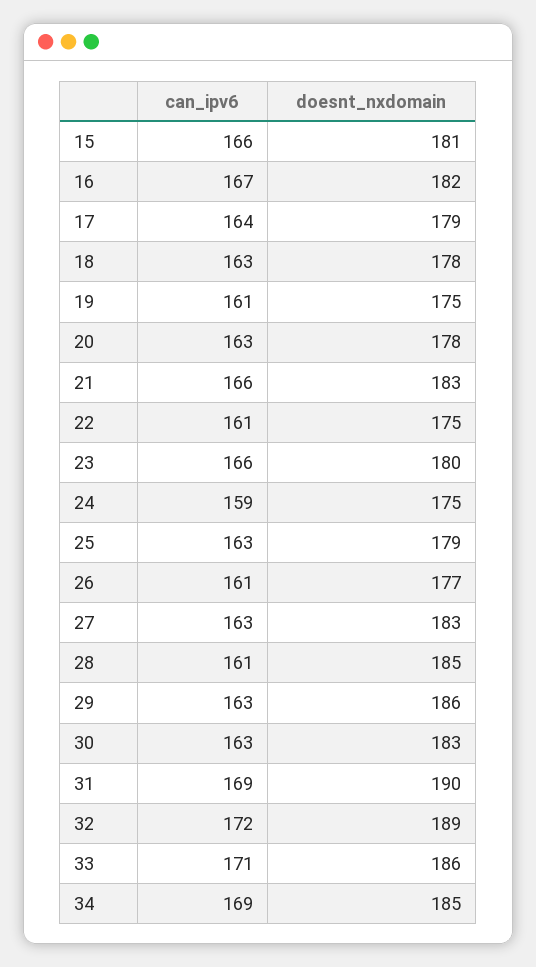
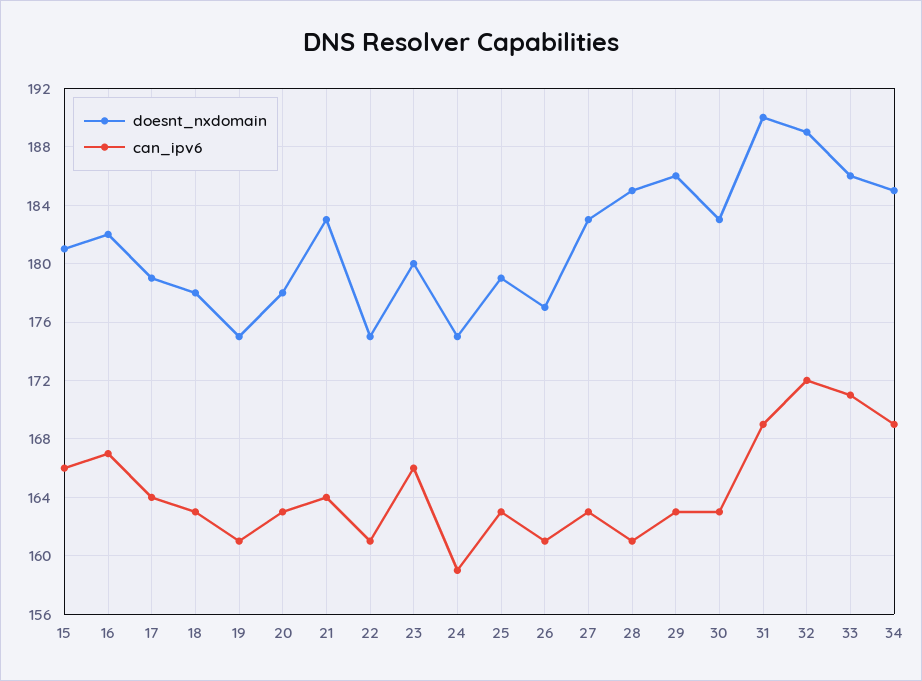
can_ipv6, 21: 166 -> 164

